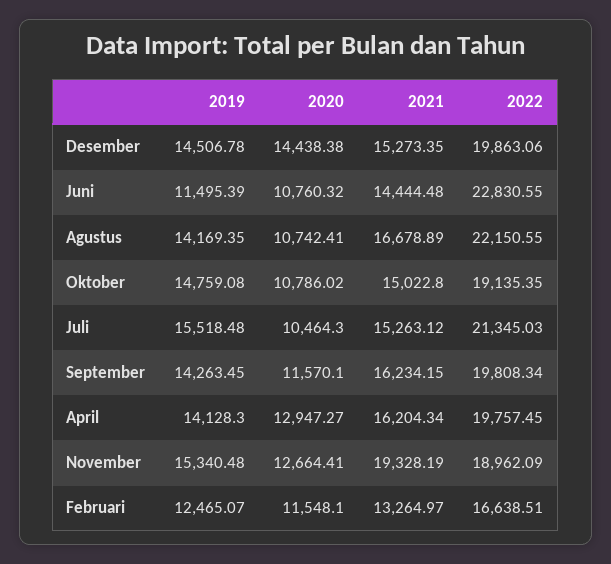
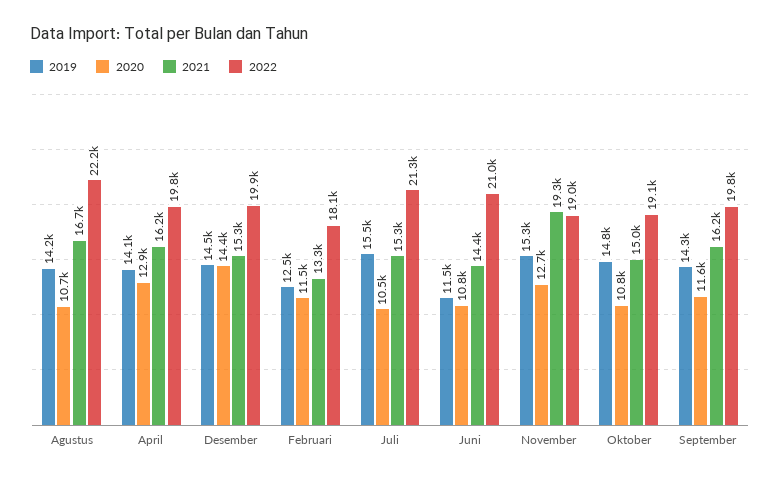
2022, Juni: 22830.55 -> 21000
2022, Februari: 16638.51 -> 18100

